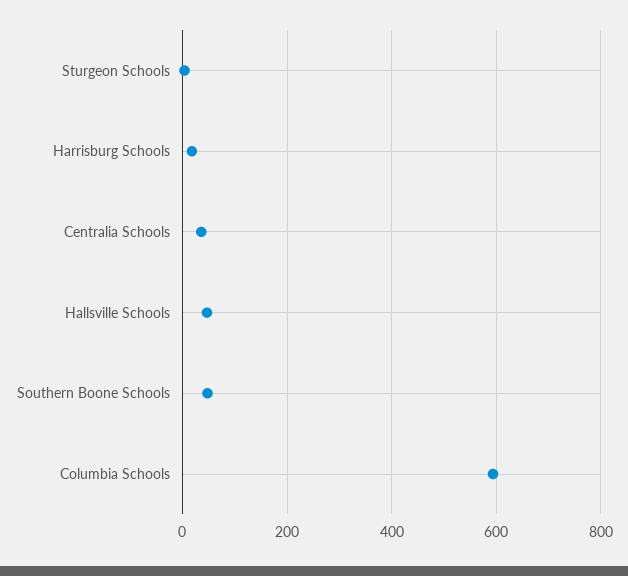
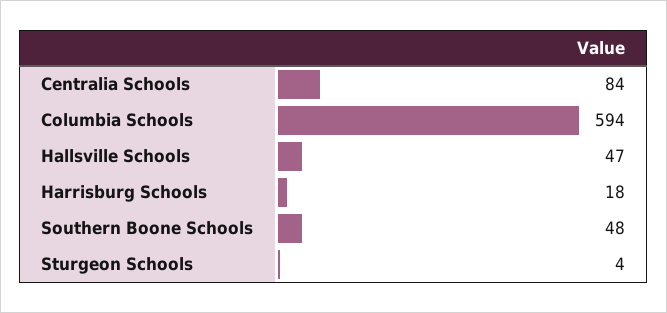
Centralia Schools: 40 -> 84

